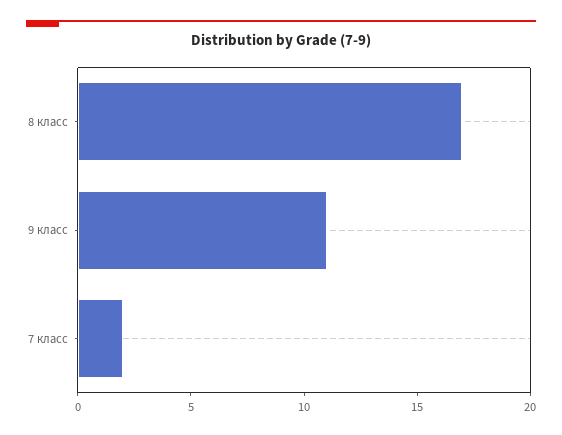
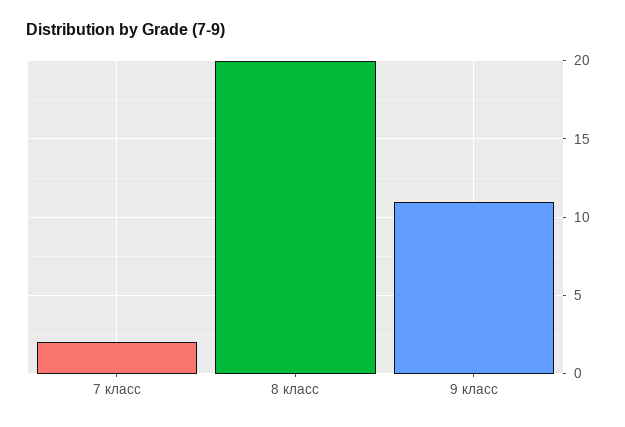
8 класс: 17 -> 20

